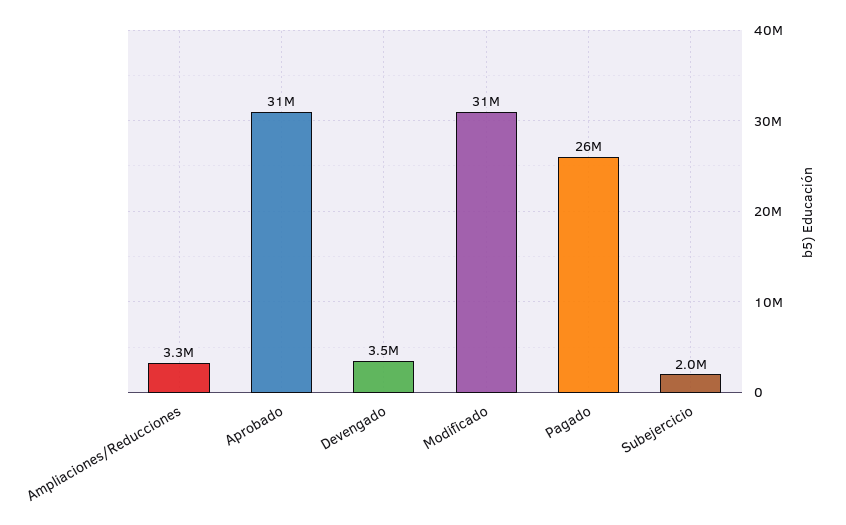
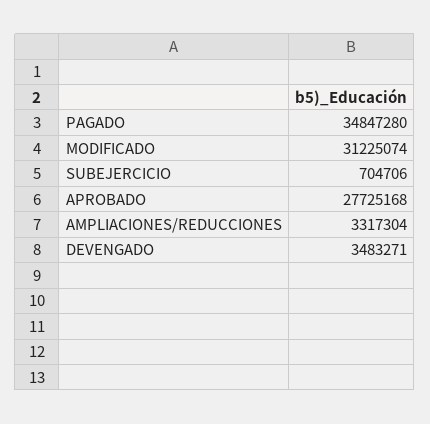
Aprobado: 31000000 -> 27725168
Pagado: 26000000 -> 34847280
Subejercicio: 2000000 -> 704706

